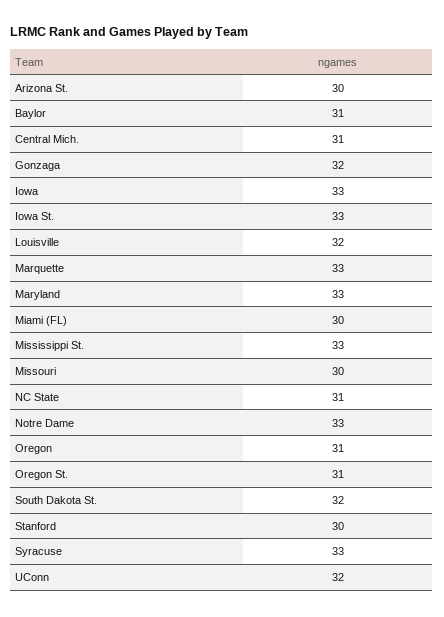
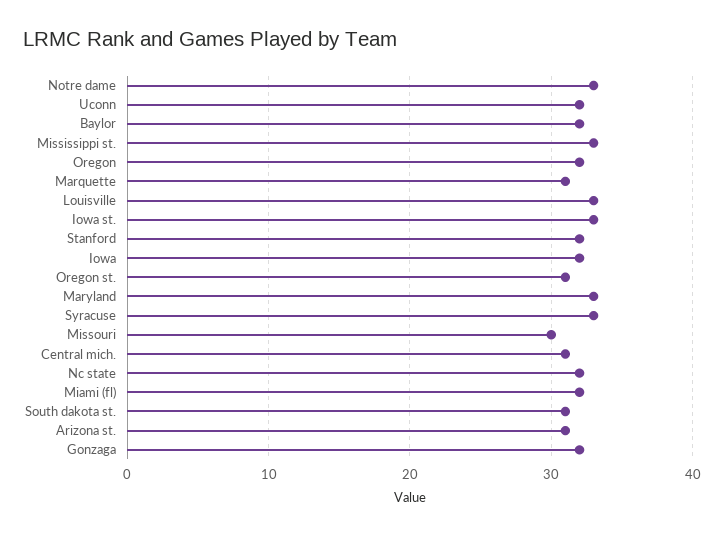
Arizona St.: 30 -> 31
Baylor: 31 -> 32
Iowa: 33 -> 32
Louisville: 32 -> 33
Marquette: 33 -> 31
Miami (FL): 30 -> 32
NC State: 31 -> 32
Oregon: 31 -> 32
South Dakota St.: 32 -> 31
Stanford: 30 -> 32

